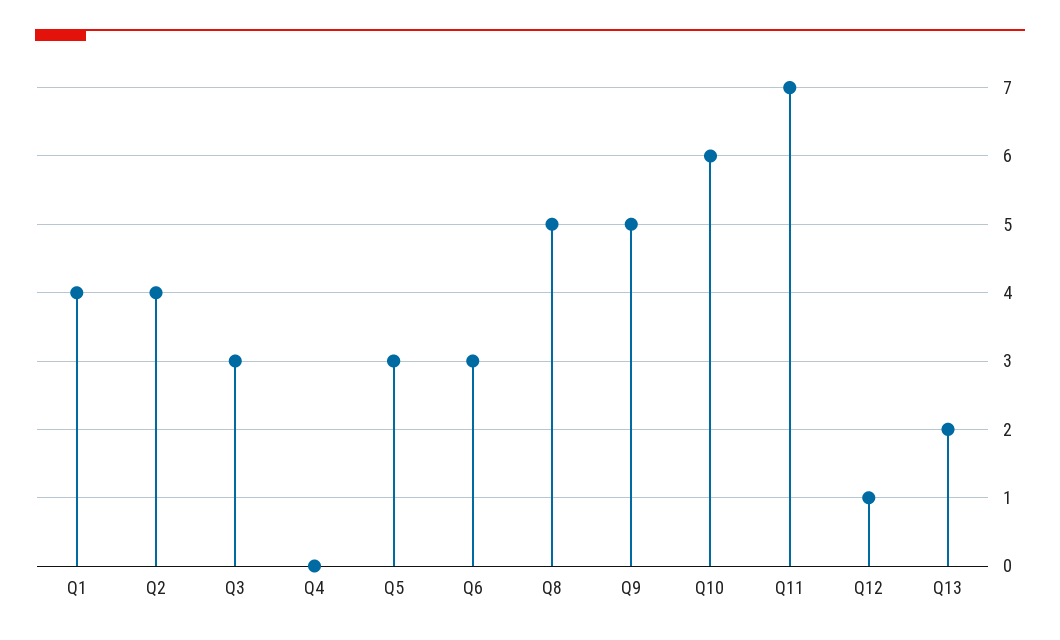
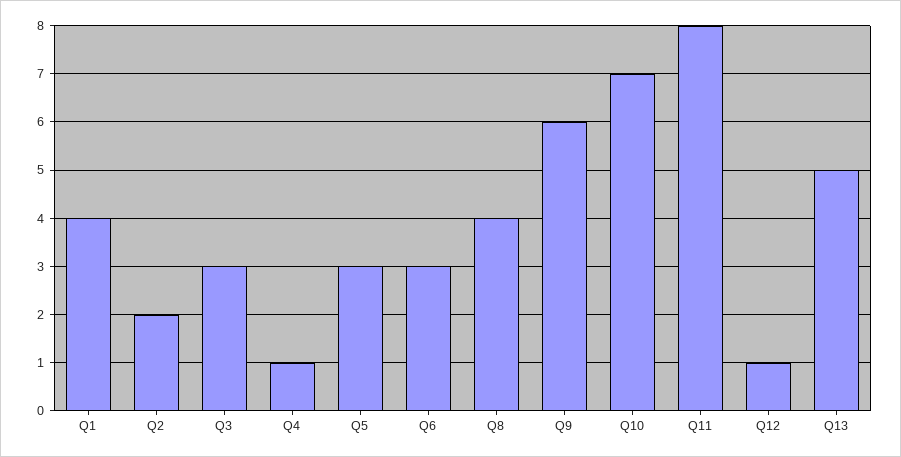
Q2: 4 -> 2
Q4: 0 -> 1
Q8: 5 -> 4
Q9: 5 -> 6
Q10: 6 -> 7
Q11: 7 -> 8
Q13: 2 -> 5

